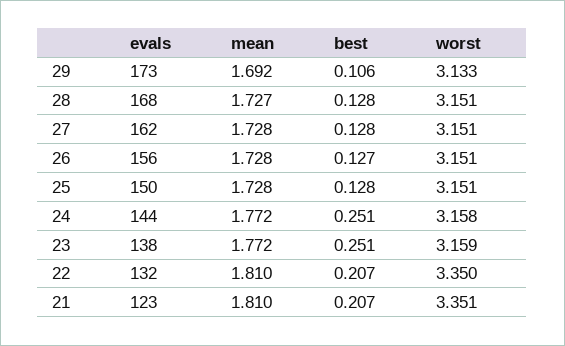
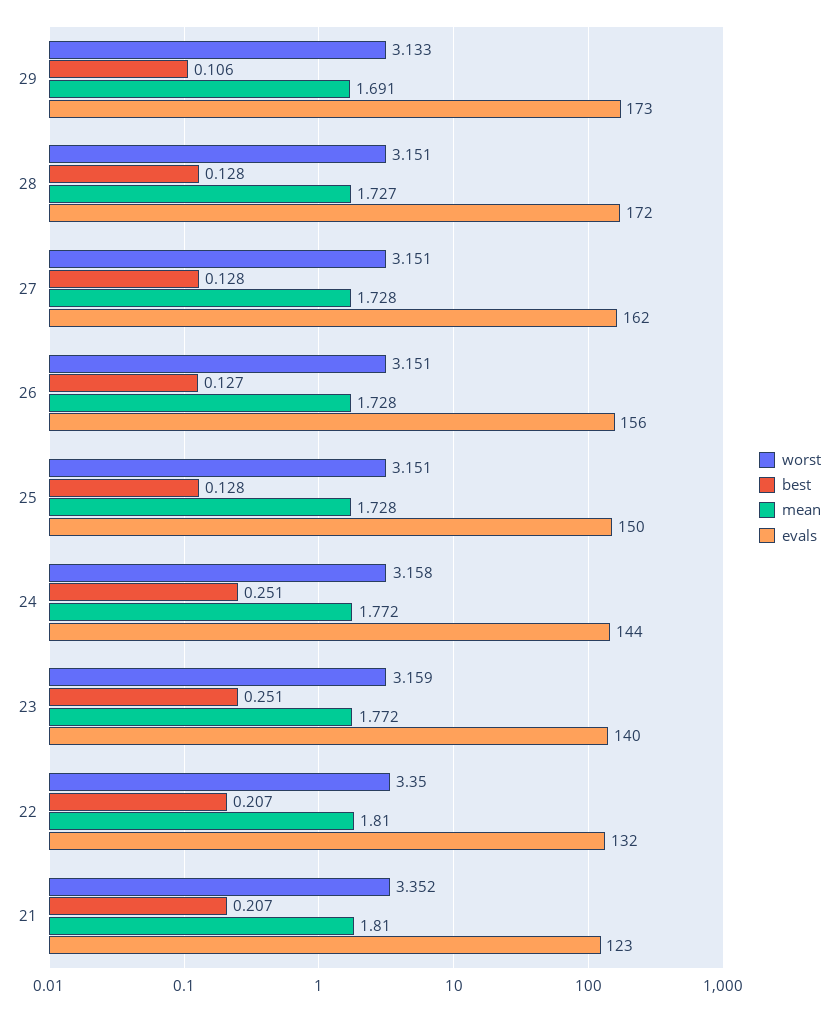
mean, 29: 1.692 -> 1.691
evals, 28: 168 -> 172
evals, 23: 138 -> 140
worst, 21: 3.351 -> 3.352

